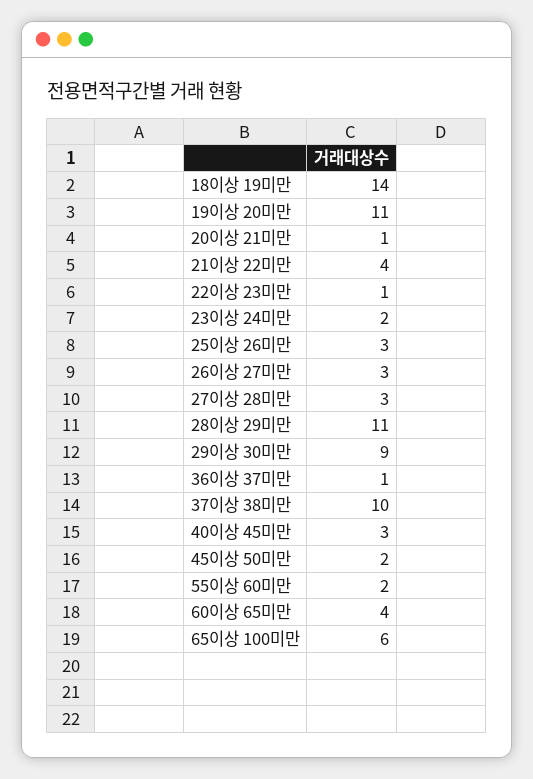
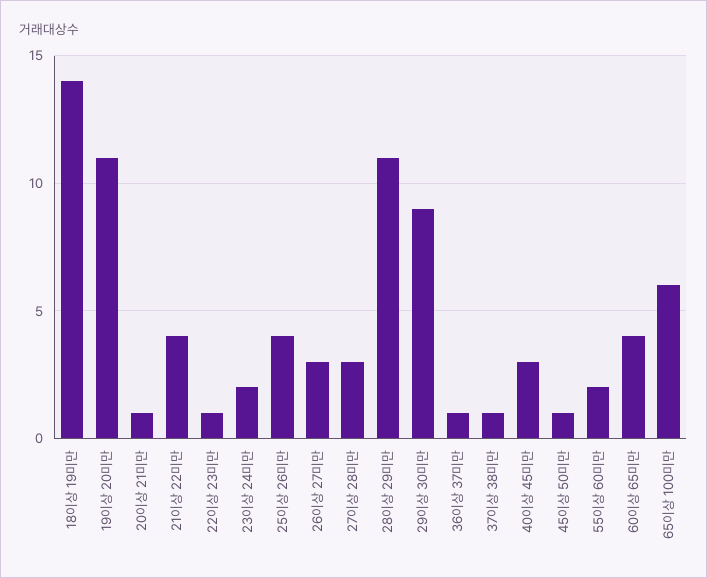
25이상 26미만: 3 -> 4
37이상 38미만: 10 -> 1
45이상 50미만: 2 -> 1

